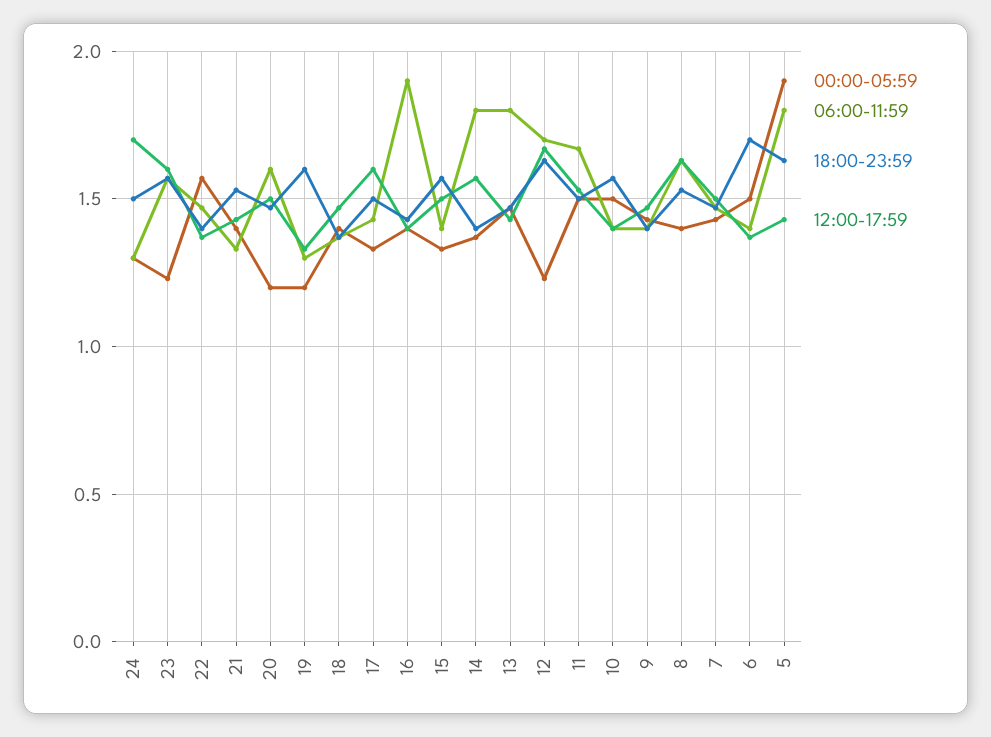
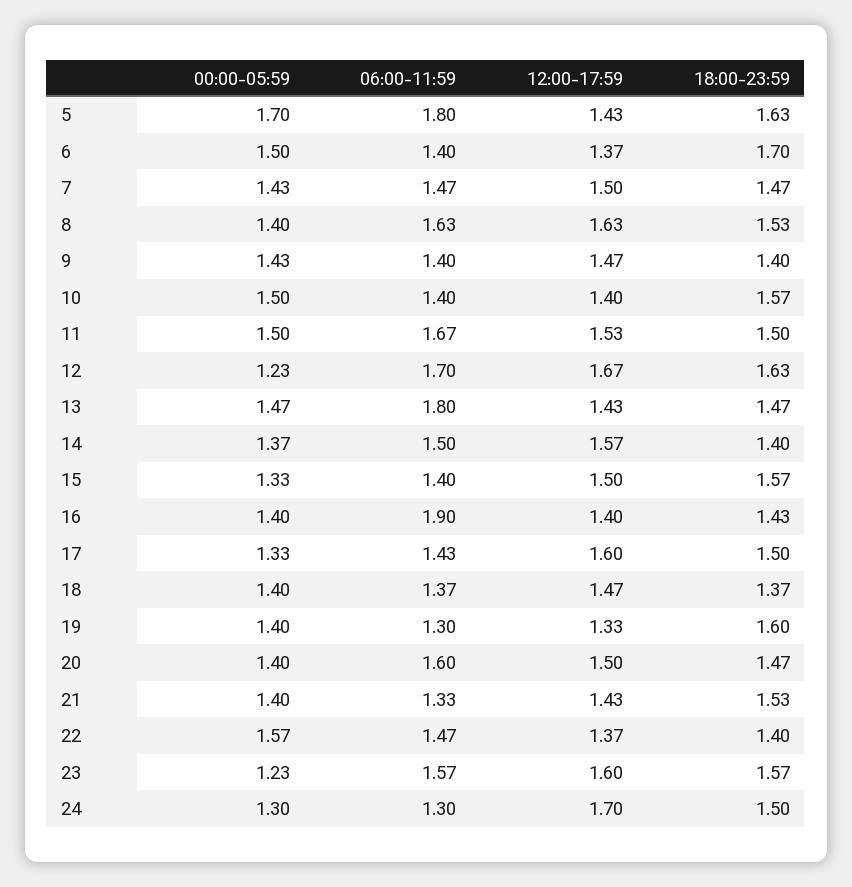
00:00-05:59, 20: 1.2 -> 1.4
00:00-05:59, 19: 1.2 -> 1.4
06:00-11:59, 14: 1.8 -> 1.5
00:00-05:59, 5: 1.9 -> 1.7

